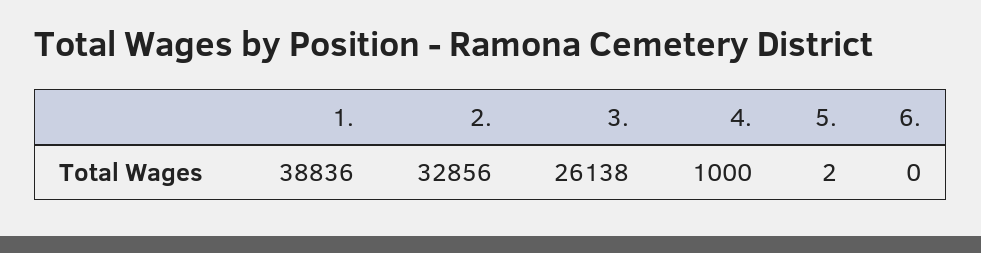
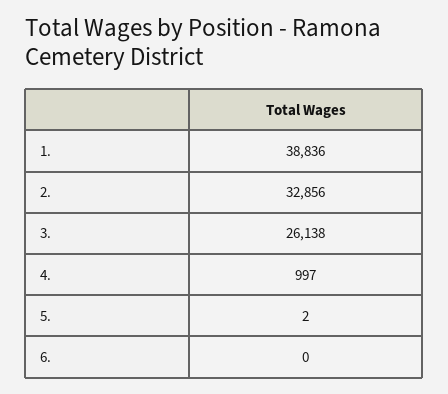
4.: 1000 -> 997

